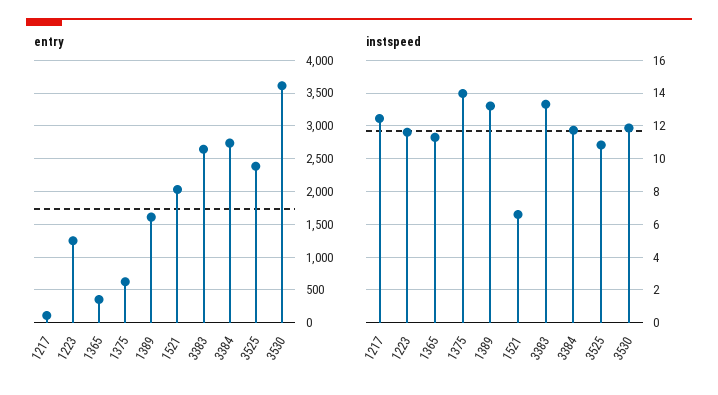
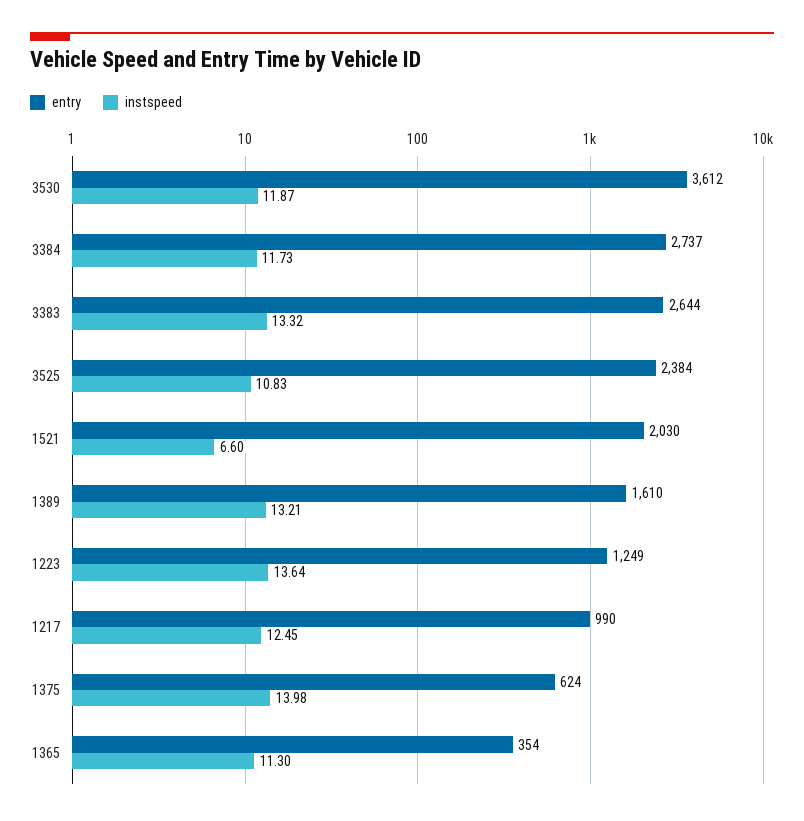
entry, 1217: 100 -> 990
instspeed, 1223: 11.5 -> 13.64

